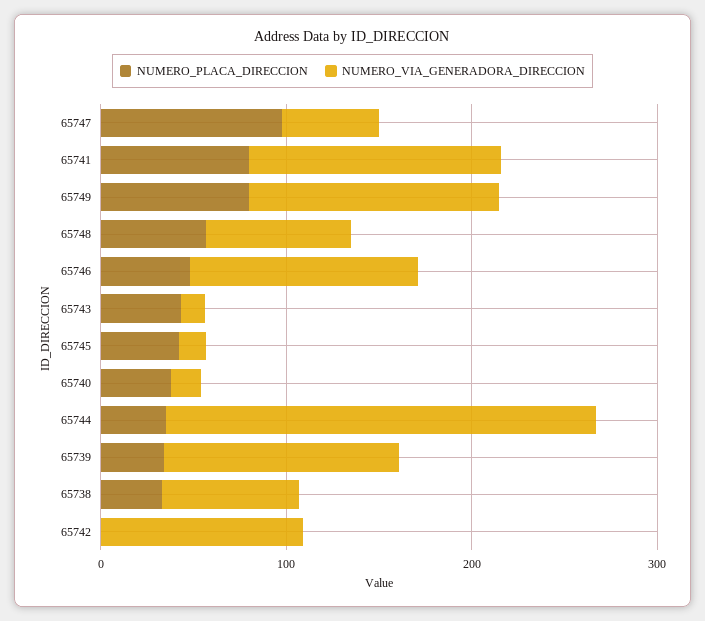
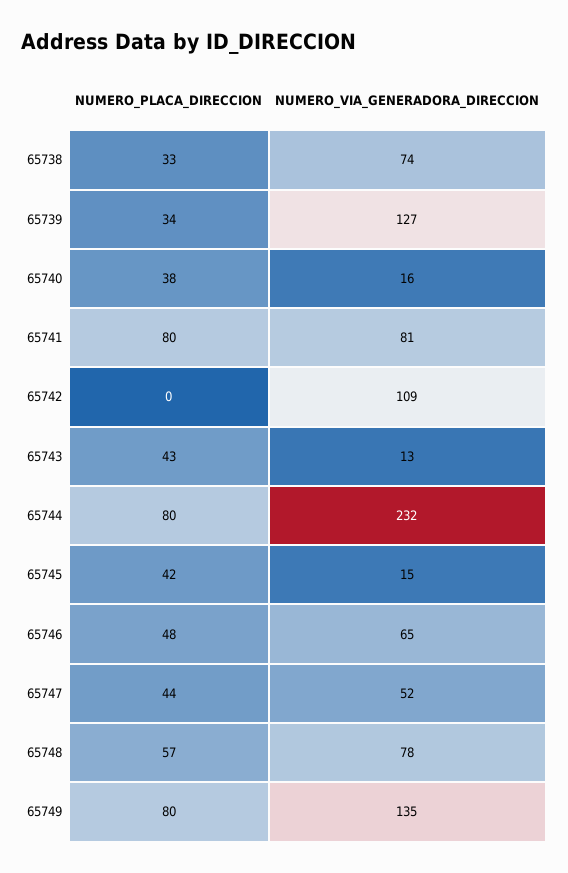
NUMERO_PLACA_DIRECCION, 65747: 100 -> 44
NUMERO_VIA_GENERADORA_DIRECCION, 65741: 140 -> 81
NUMERO_VIA_GENERADORA_DIRECCION, 65746: 120 -> 65
NUMERO_PLACA_DIRECCION, 65744: 40 -> 80

